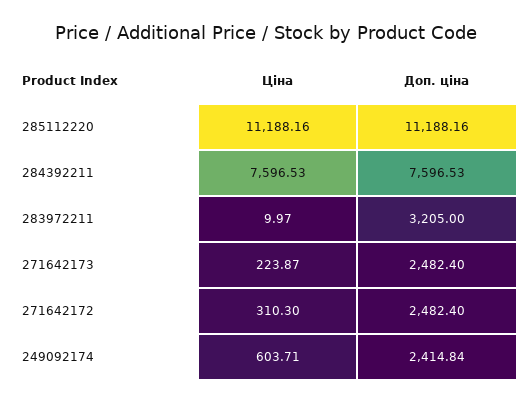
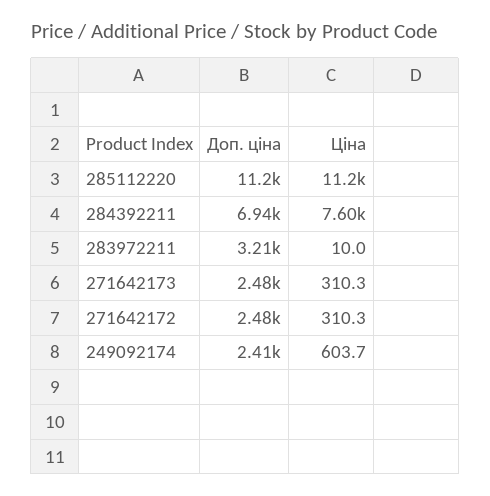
Доп. ціна, 284392211: 7596.53 -> 6940
Ціна, 271642173: 223.87 -> 310.3

